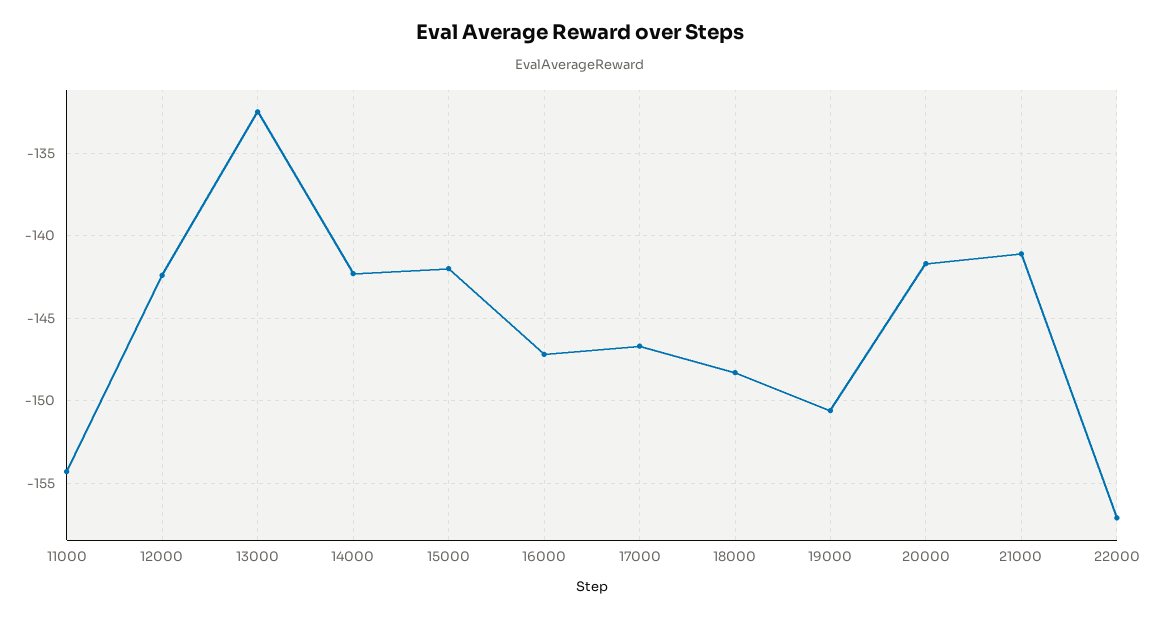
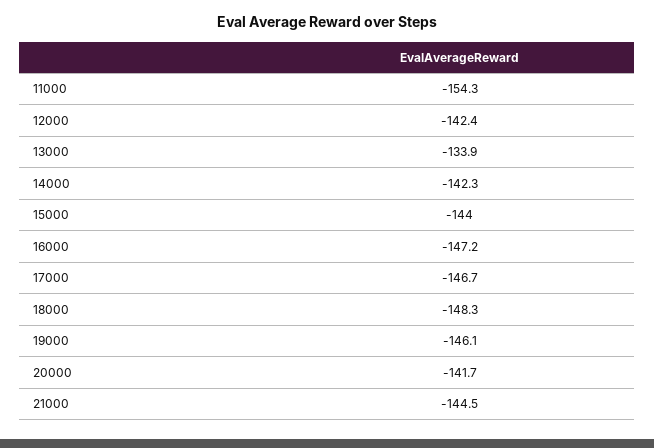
13000: -132.5 -> -133.9
15000: -142 -> -144
19000: -150.5 -> -146.1
21000: -141 -> -144.5
22000: -157 -> none

